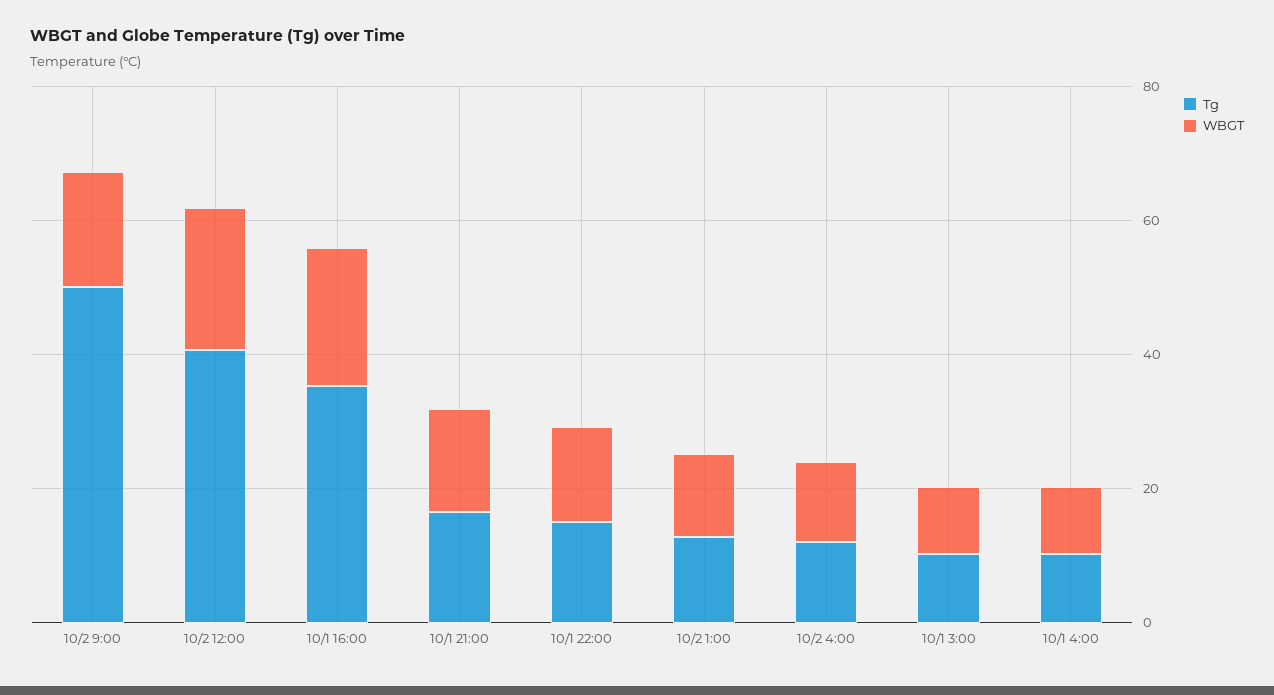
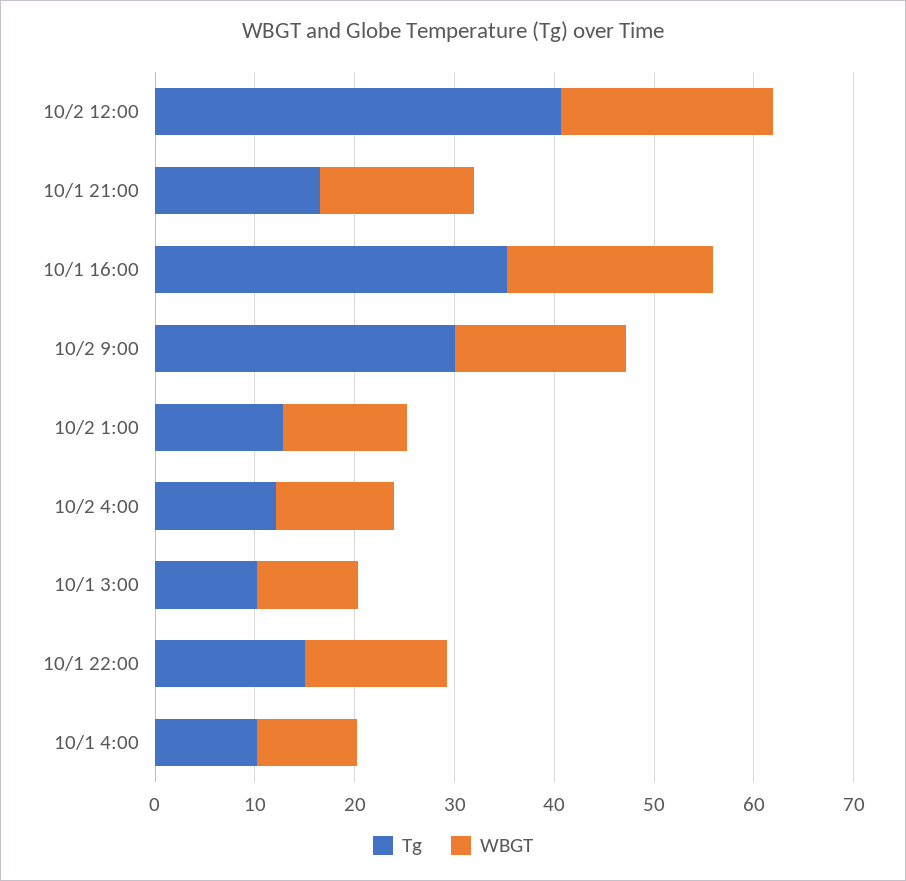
Tg, 10/2 9:00: 50 -> 30

